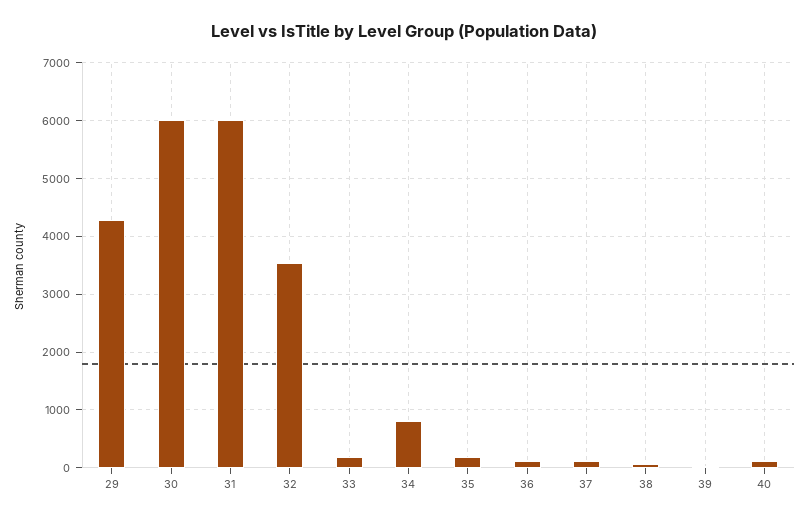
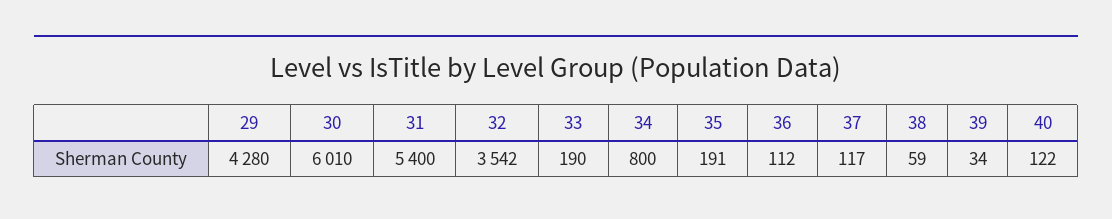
31: 6000 -> 5400

